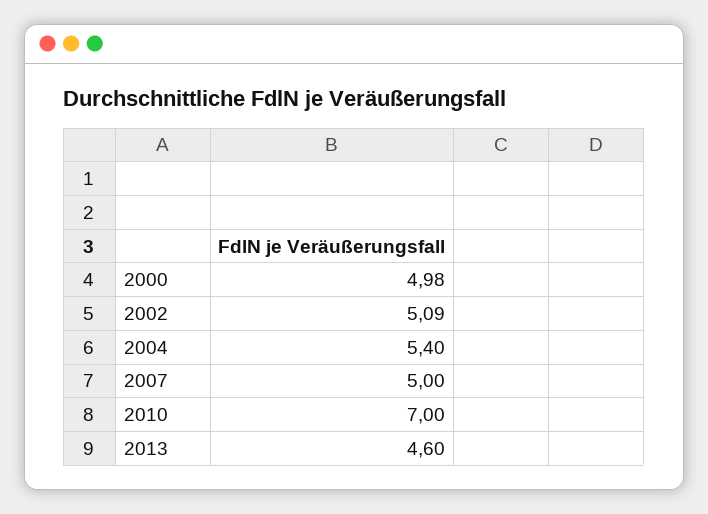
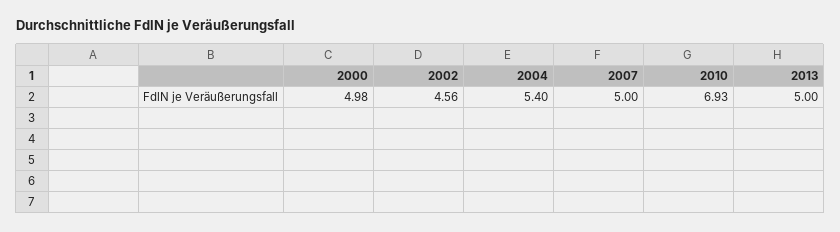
2002: 5.09 -> 4.56
2010: 7 -> 6.93
2013: 4.6 -> 5

